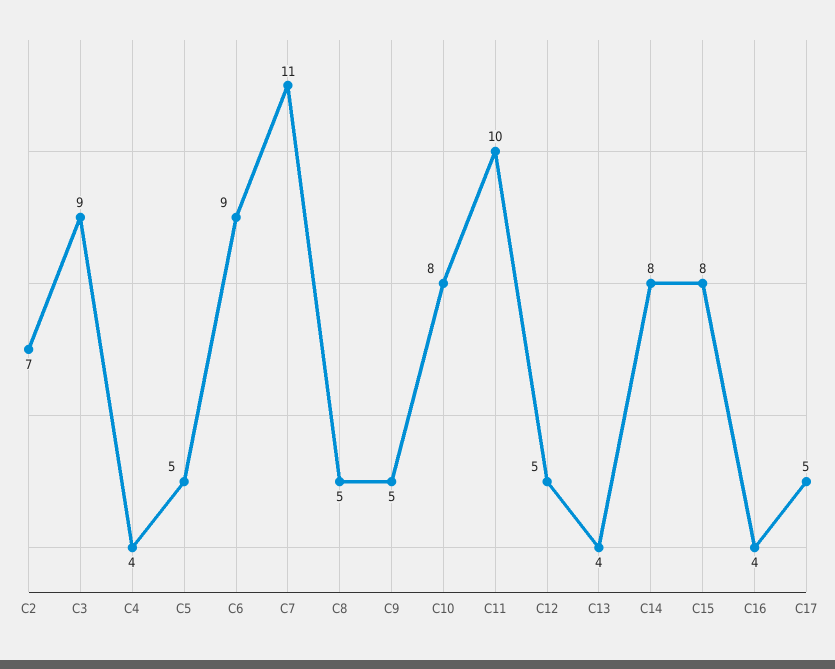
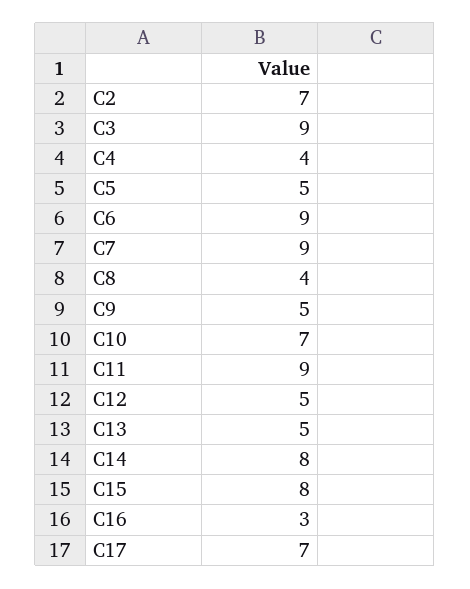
C7: 11 -> 9
C8: 5 -> 4
C10: 8 -> 7
C11: 10 -> 9
C13: 4 -> 5
C16: 4 -> 3
C17: 5 -> 7

